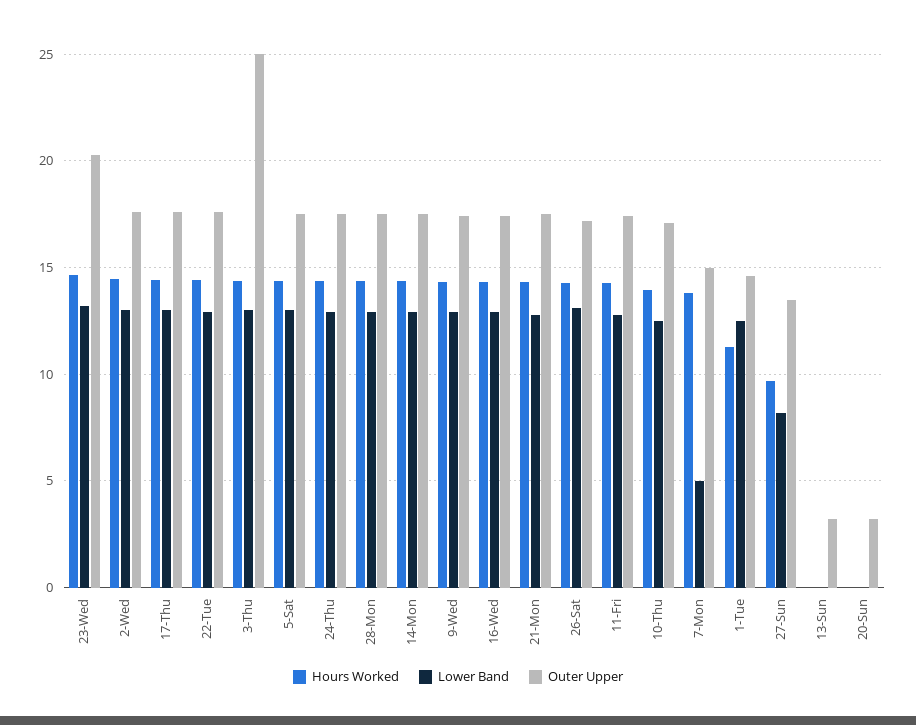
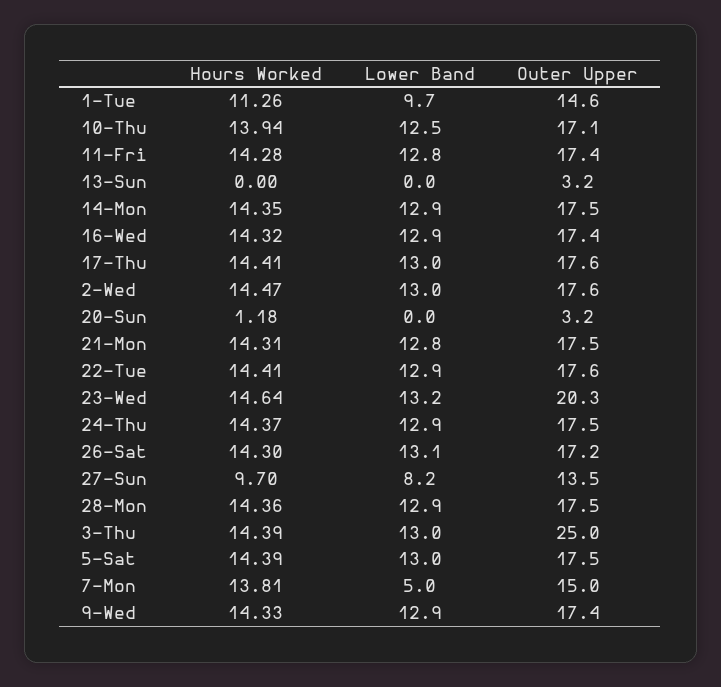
Lower Band, 1-Tue: 12.5 -> 9.7
Hours Worked, 20-Sun: 0 -> 1.18

